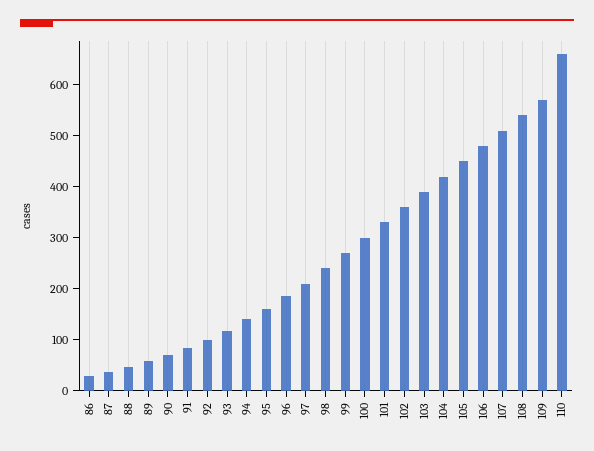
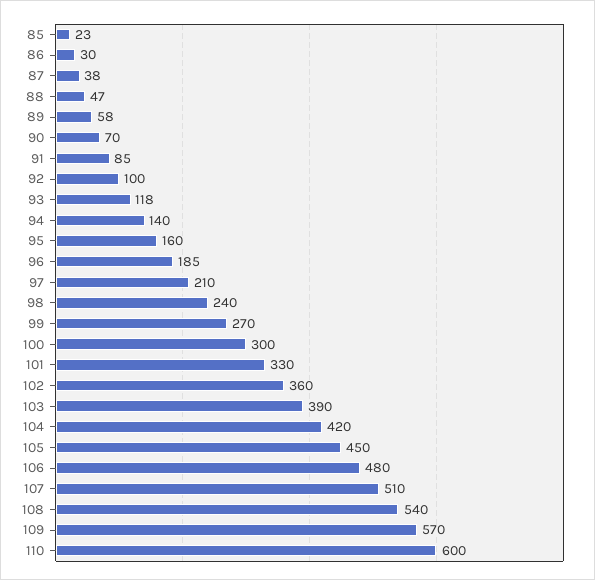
110: 660 -> 600
85: none -> 23

